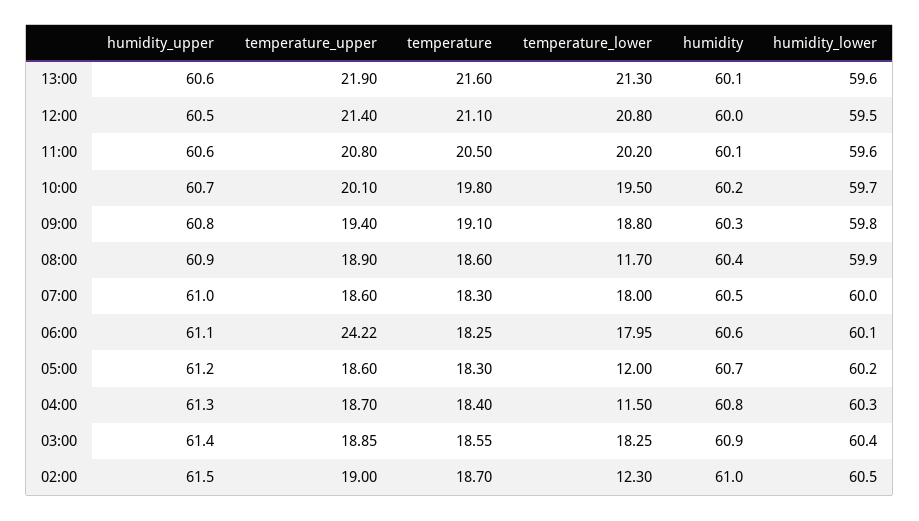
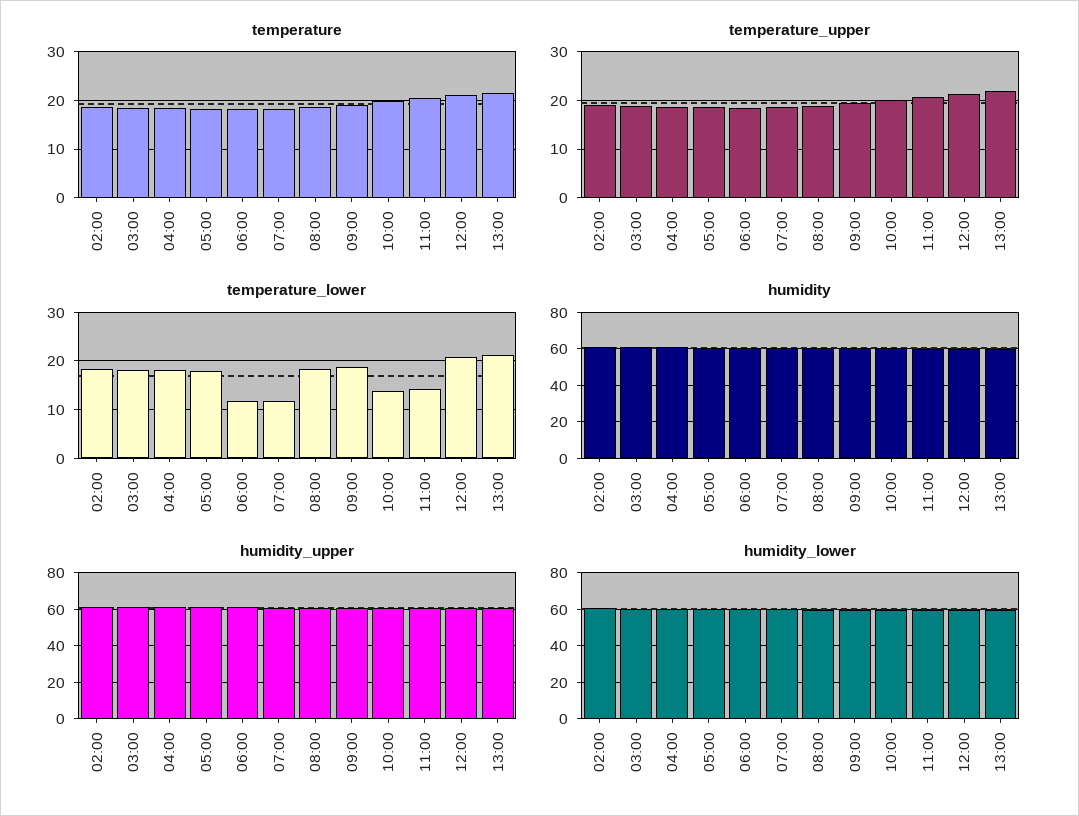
temperature_lower, 11:00: 20.2 -> 14
temperature_lower, 10:00: 19.5 -> 14
temperature_lower, 08:00: 11.7 -> 18
temperature_lower, 07:00: 18 -> 12
temperature_upper, 06:00: 24.22 -> 18
temperature_lower, 06:00: 17.95 -> 12
temperature_lower, 05:00: 12 -> 18
temperature_lower, 04:00: 11.5 -> 18
temperature_lower, 02:00: 12.3 -> 18

